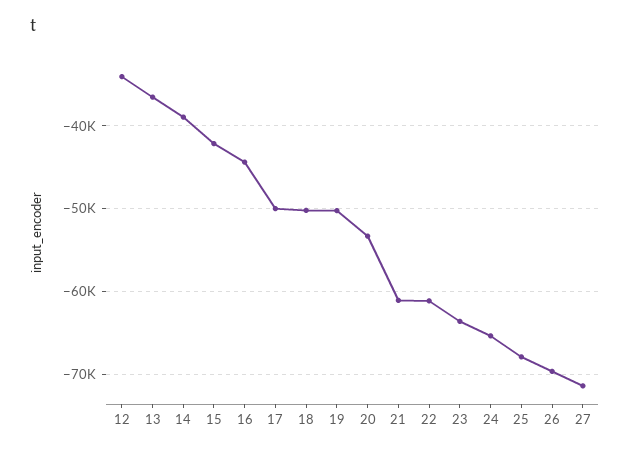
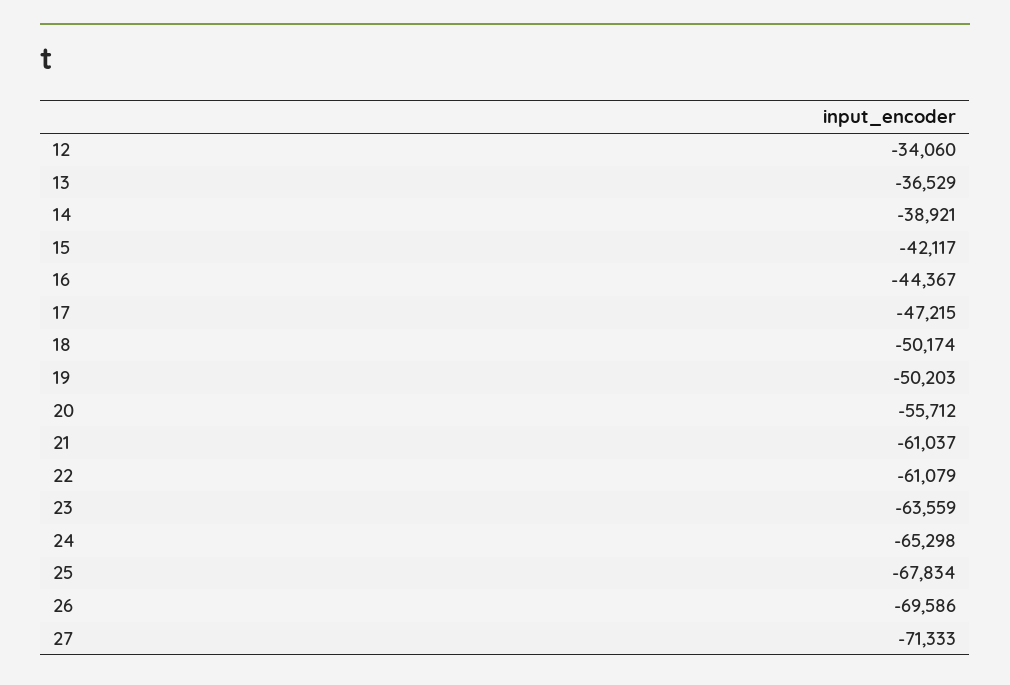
17: -50000 -> -47215
20: -53000 -> -55712

